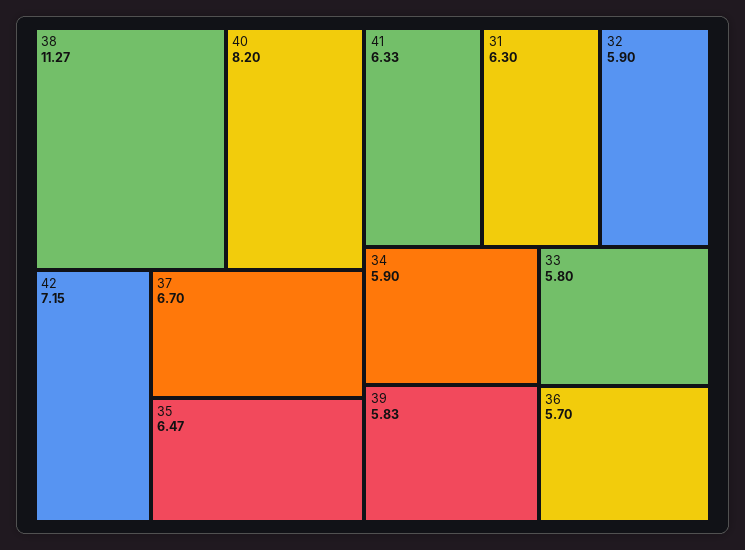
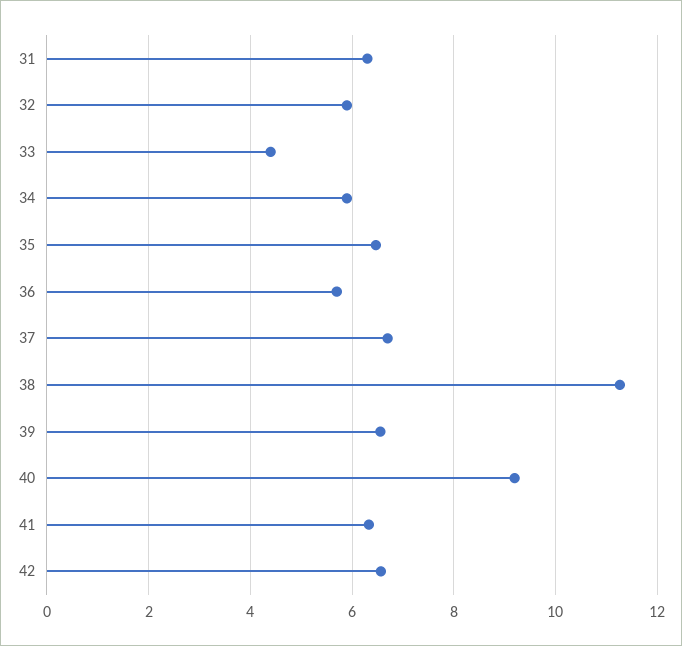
40: 8.2 -> 9.2
42: 7.15 -> 6.6
39: 5.83 -> 6.6
33: 5.8 -> 4.4

